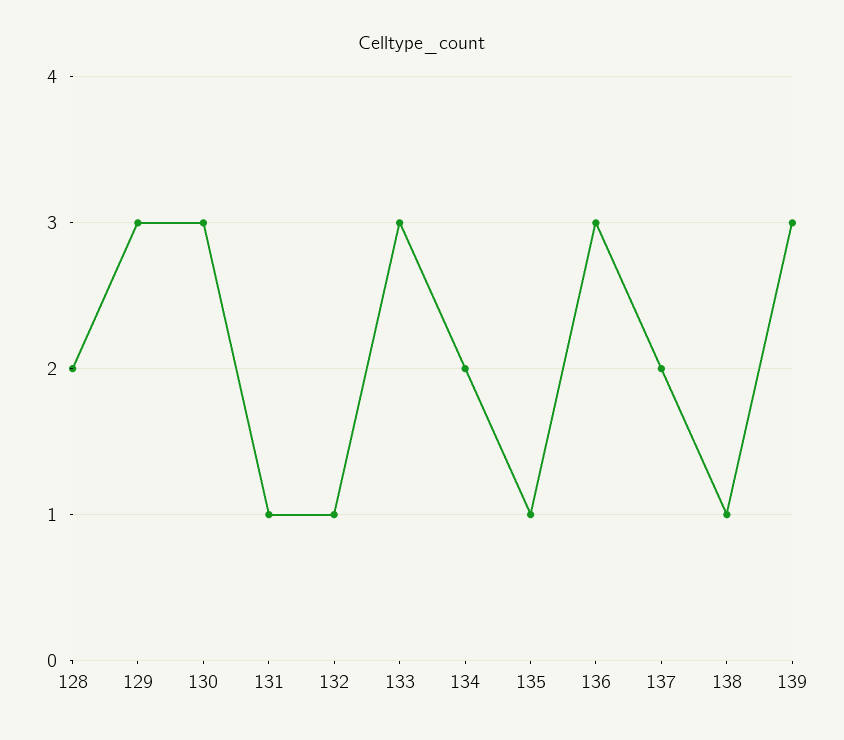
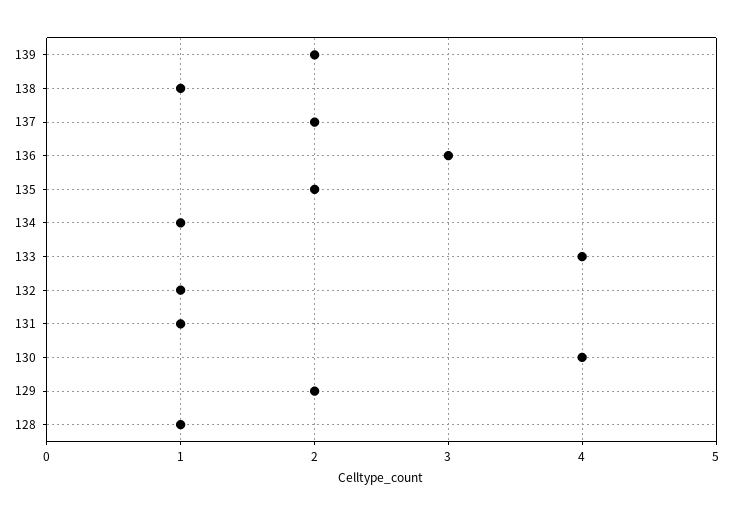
128: 2 -> 1
129: 3 -> 2
130: 3 -> 4
133: 3 -> 4
134: 2 -> 1
135: 1 -> 2
139: 3 -> 2

